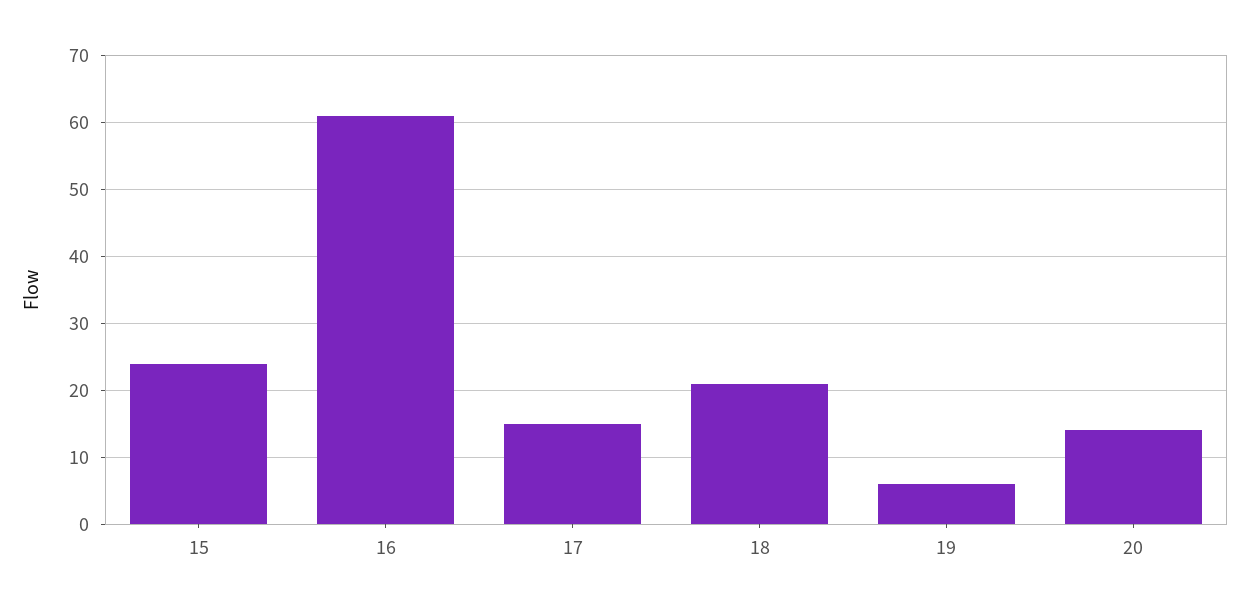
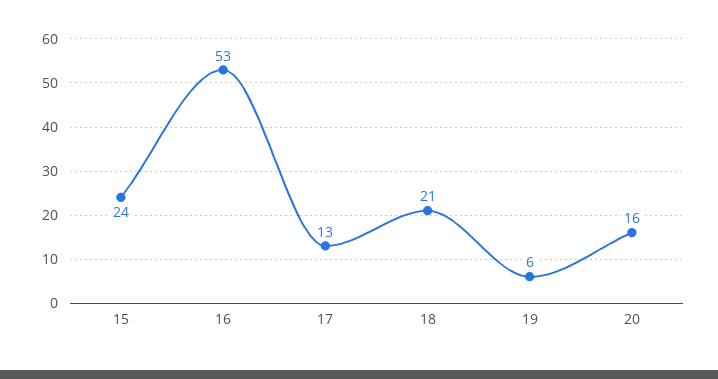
16: 61 -> 53
17: 15 -> 13
20: 14 -> 16

